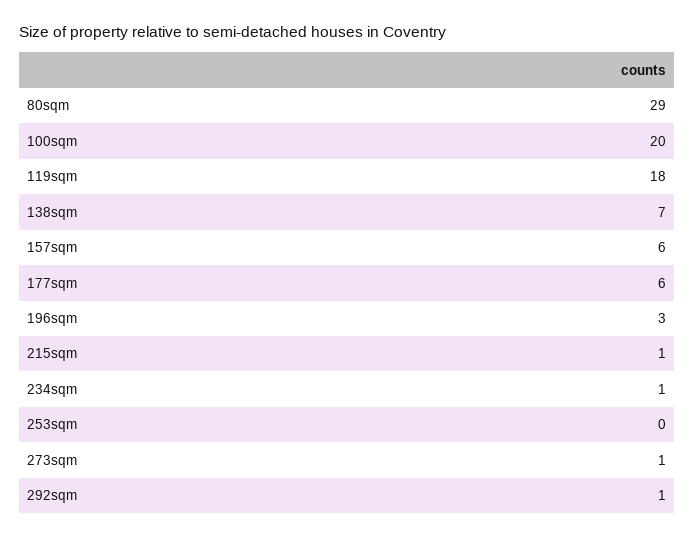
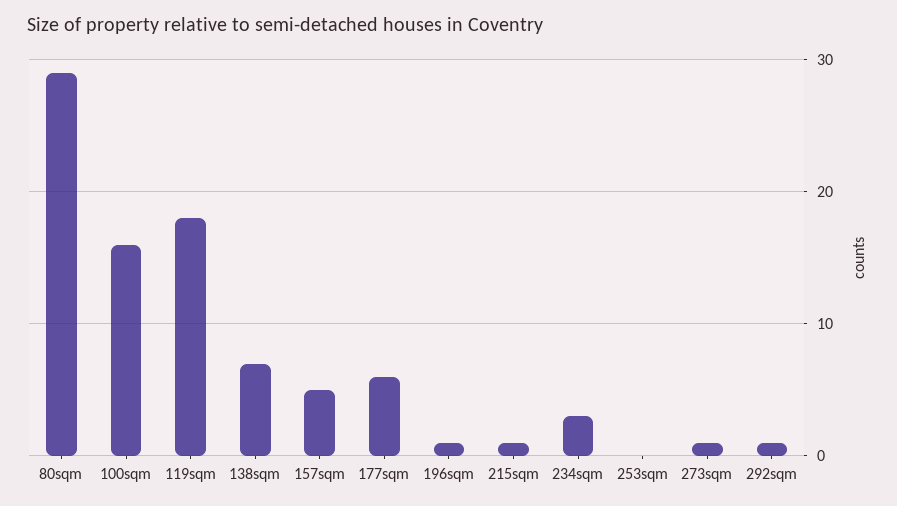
100sqm: 20 -> 16
157sqm: 6 -> 5
196sqm: 3 -> 1
234sqm: 1 -> 3

